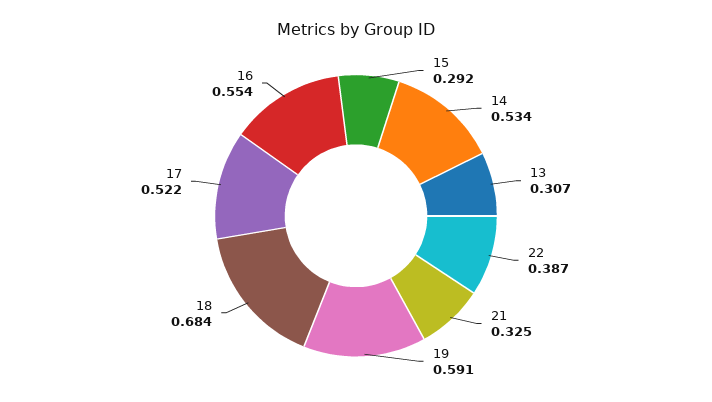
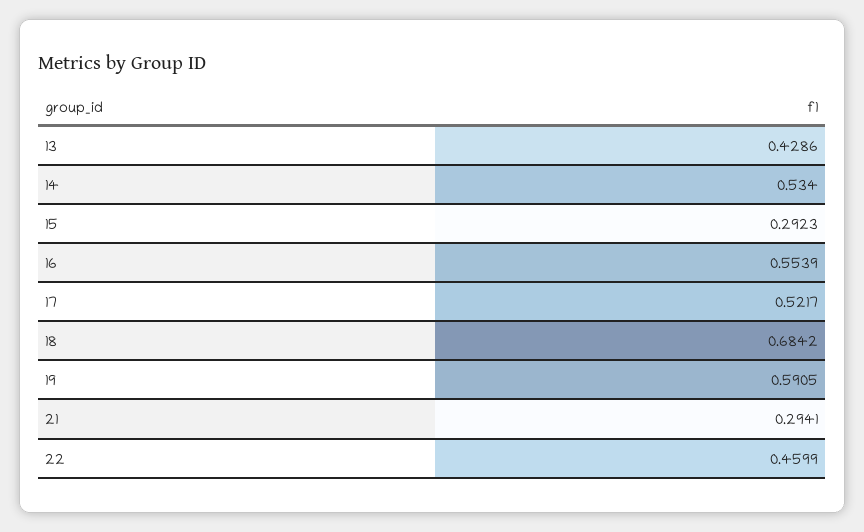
13: 0.307 -> 0.4286
22: 0.387 -> 0.4599
21: 0.325 -> 0.2941

